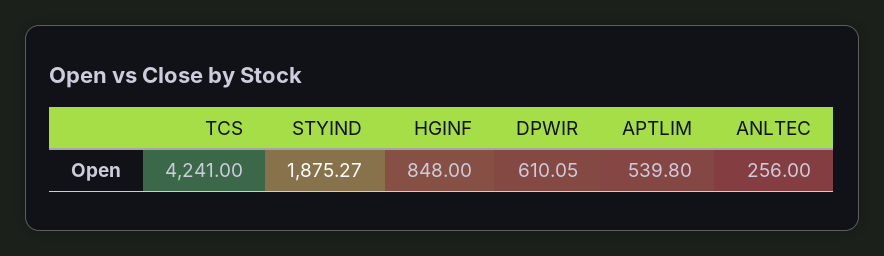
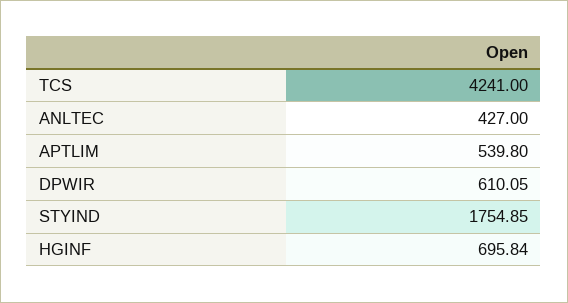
STYIND: 1875.27 -> 1754.85
HGINF: 848 -> 695.84
ANLTEC: 256 -> 427

